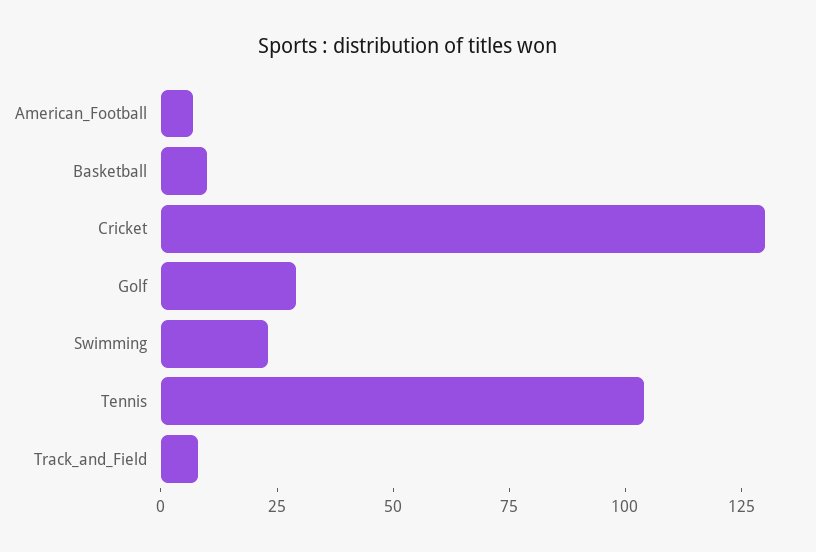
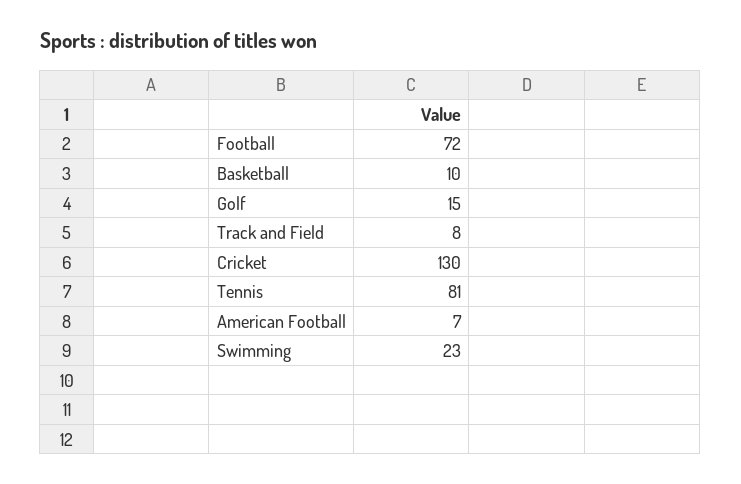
Golf: 30 -> 15
Tennis: 105 -> 81
Football: none -> 72

